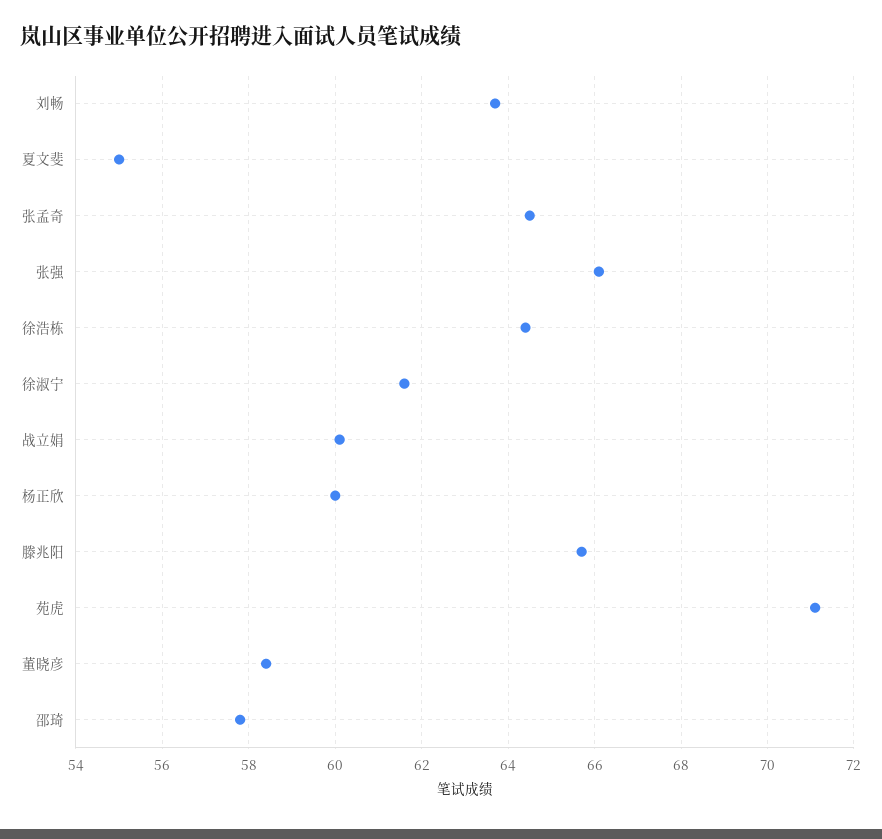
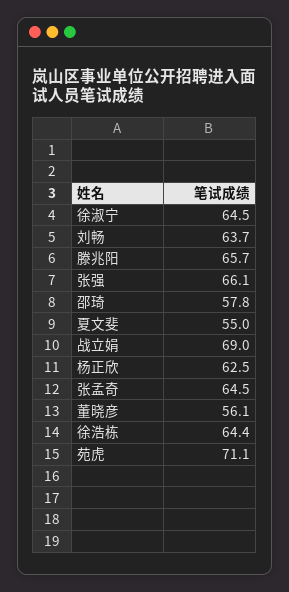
徐淑宁: 61.5 -> 64.5
战立娟: 60 -> 69
杨正欣: 60 -> 62.5
董晓彦: 58.5 -> 56.1

